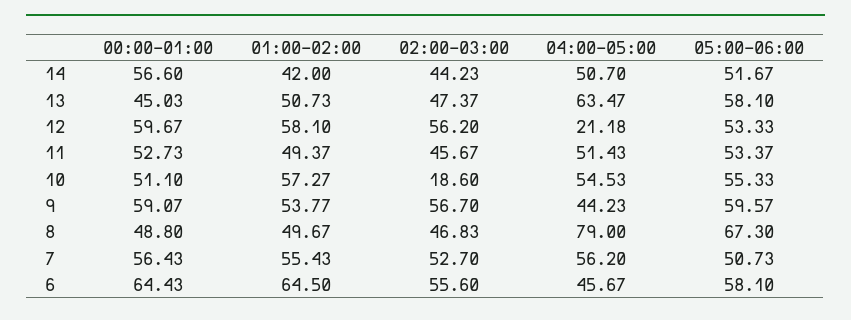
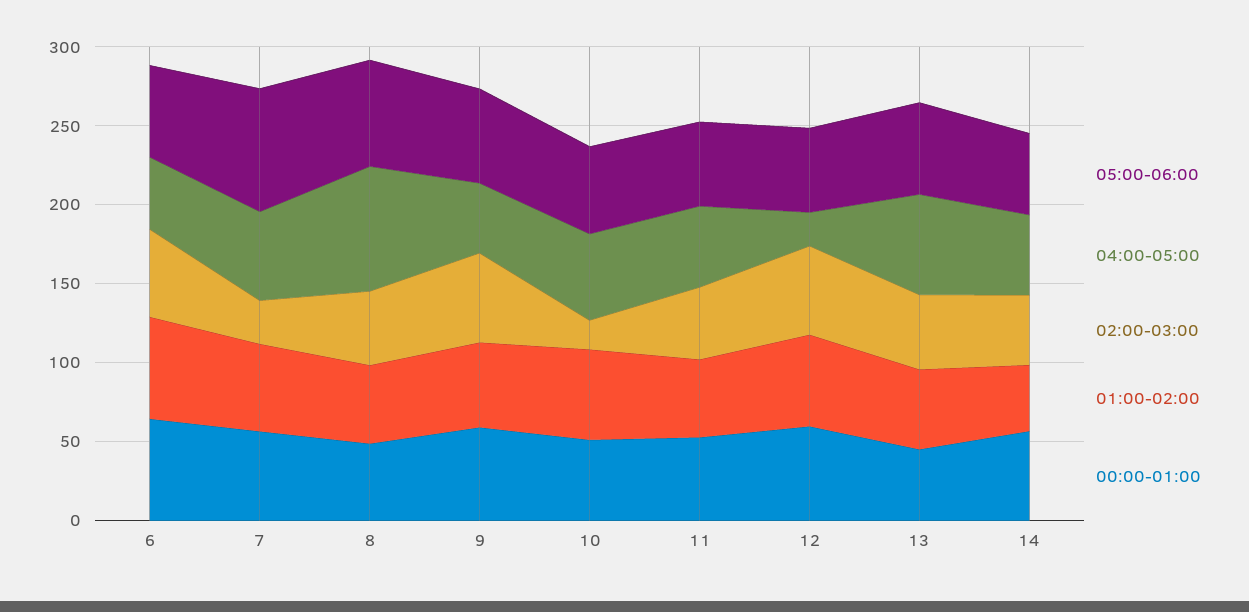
02:00-03:00, 7: 52.7 -> 30
05:00-06:00, 7: 50.73 -> 80

